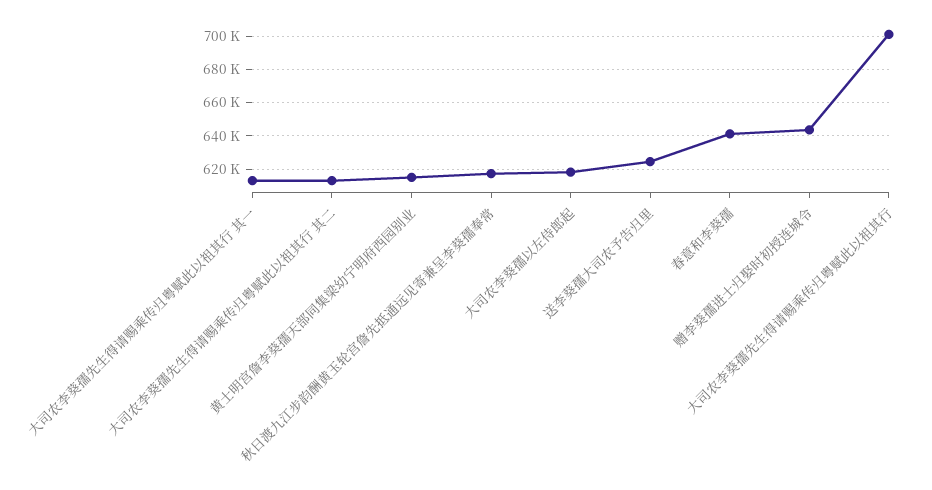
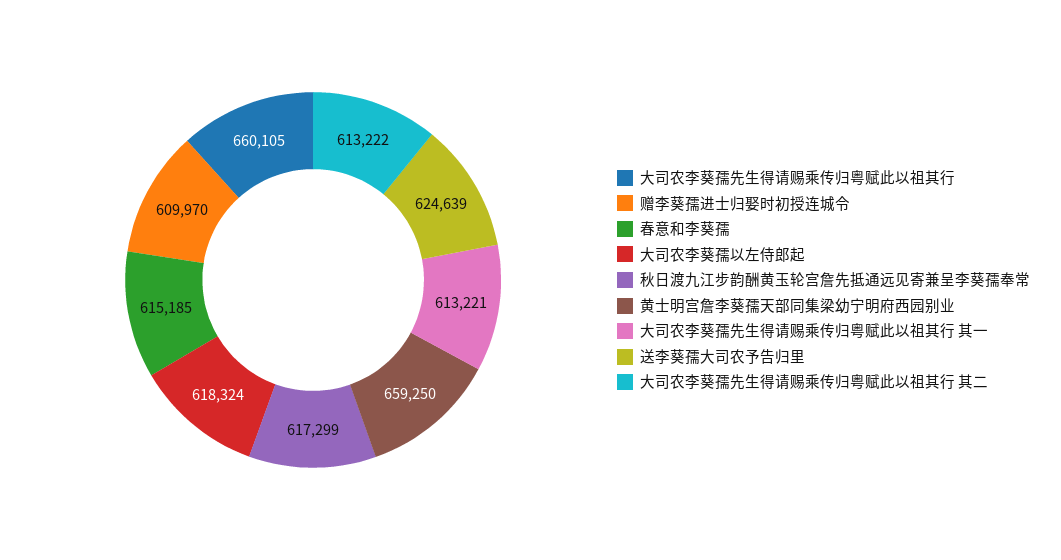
黄士明宫詹李葵孺天部同集梁幼宁明府西园别业: 615000 -> 659250
春意和李葵孺: 640000 -> 615185
赠李葵孺进士归娶时初授连城令: 645000 -> 609970
大司农李葵孺先生得请赐乘传归粤赋此以祖其行: 700000 -> 660105

